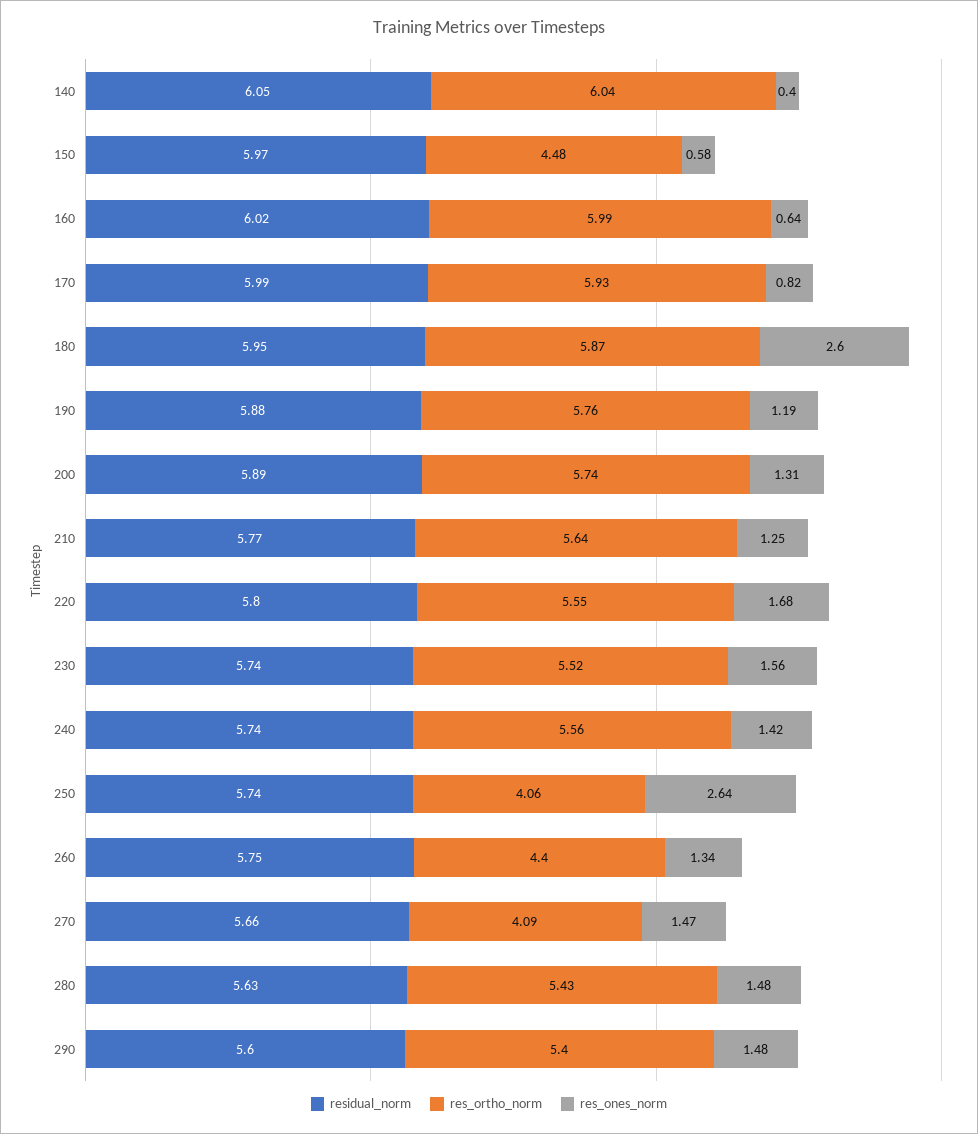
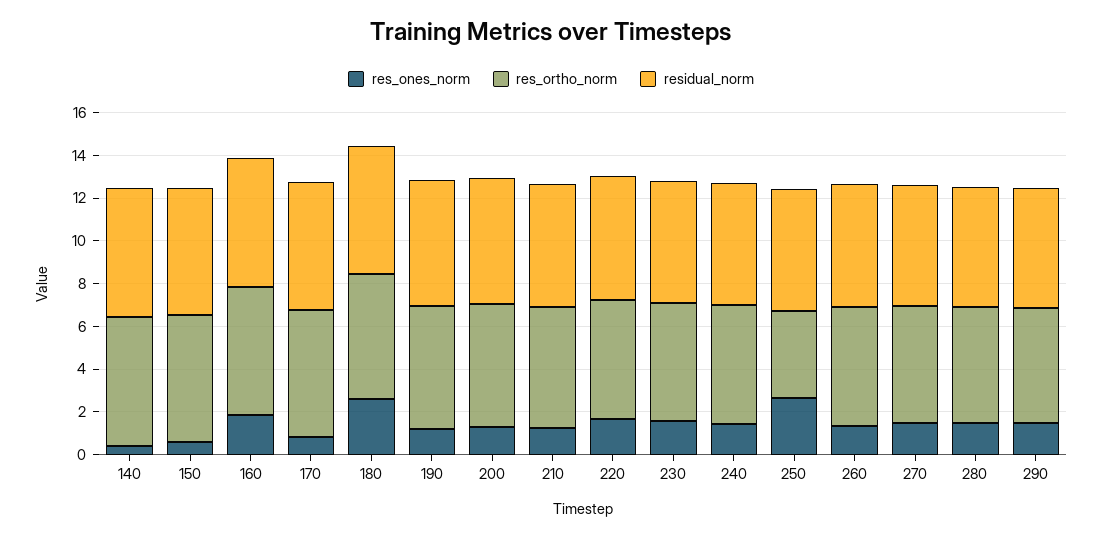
res_ortho_norm, 150: 4.48 -> 6
res_ones_norm, 160: 0.64 -> 2
res_ortho_norm, 260: 4.4 -> 5.5
res_ortho_norm, 270: 4.09 -> 5.5

